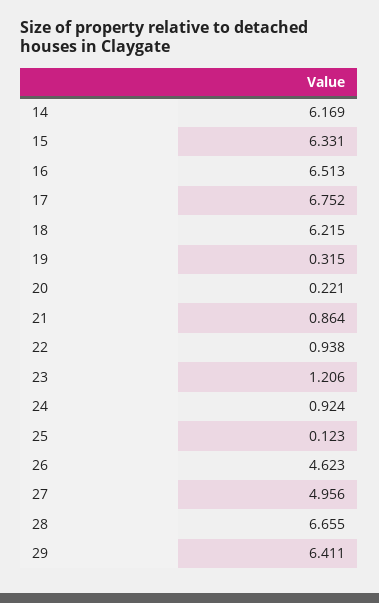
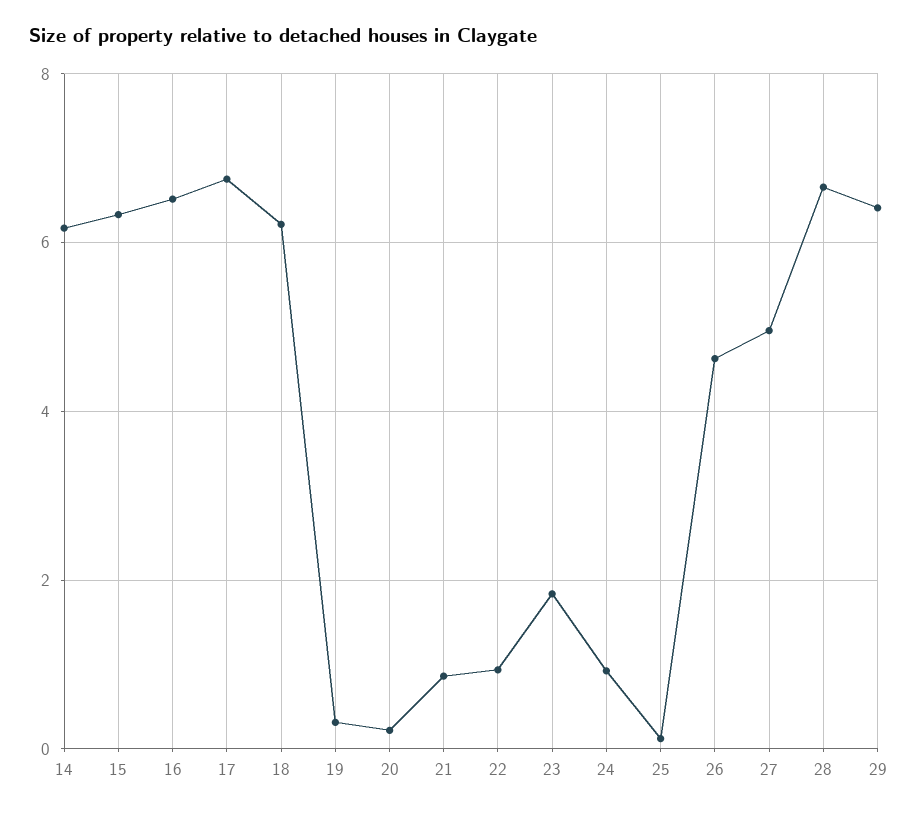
23: 1.206 -> 1.8

